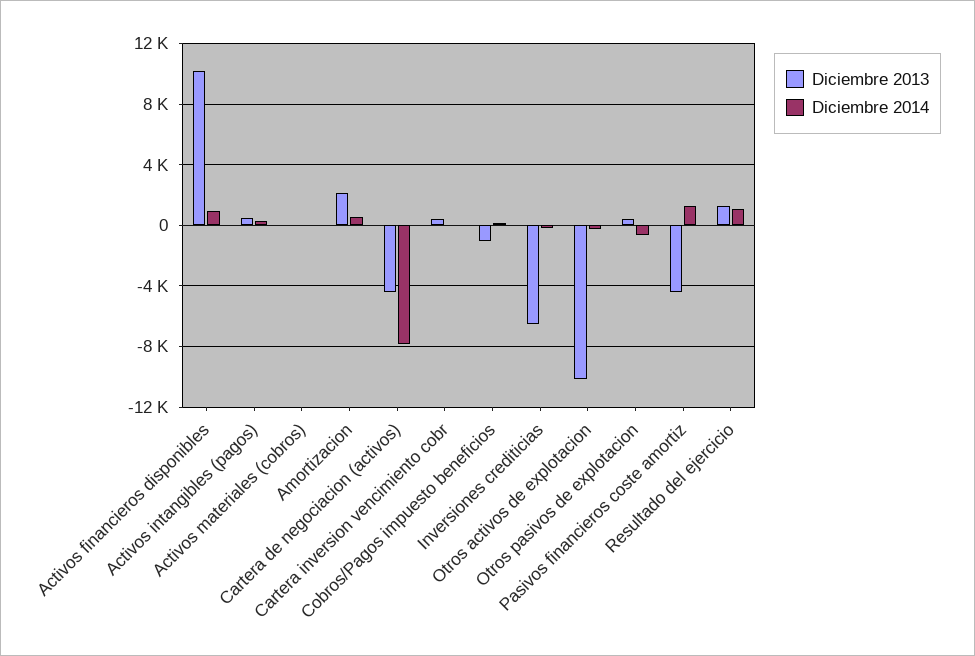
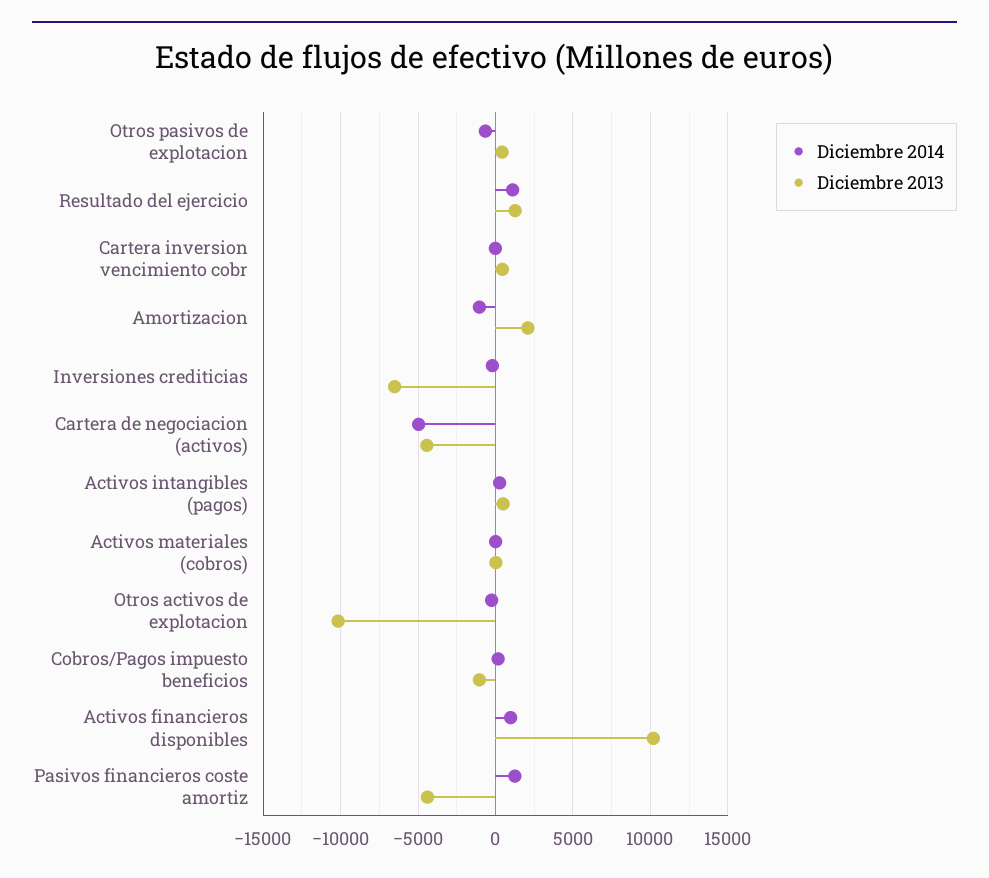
Diciembre 2014, Amortizacion: 500 -> -1000
Diciembre 2014, Cartera de negociacion (activos): -8000 -> -5000

